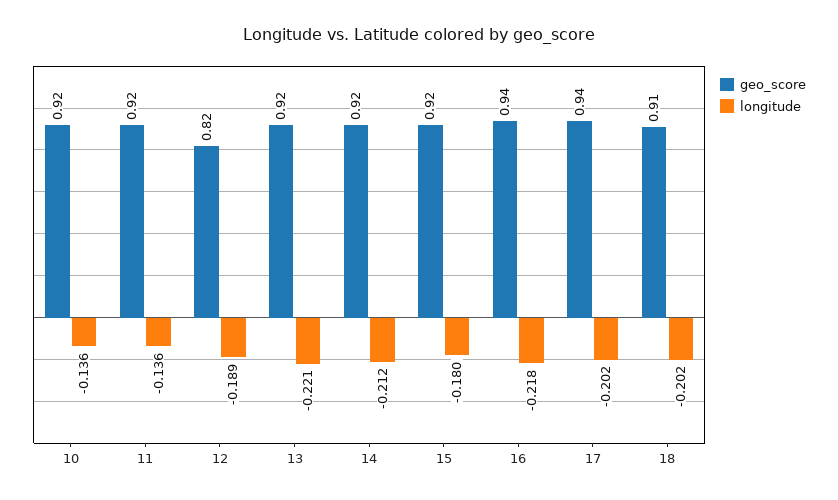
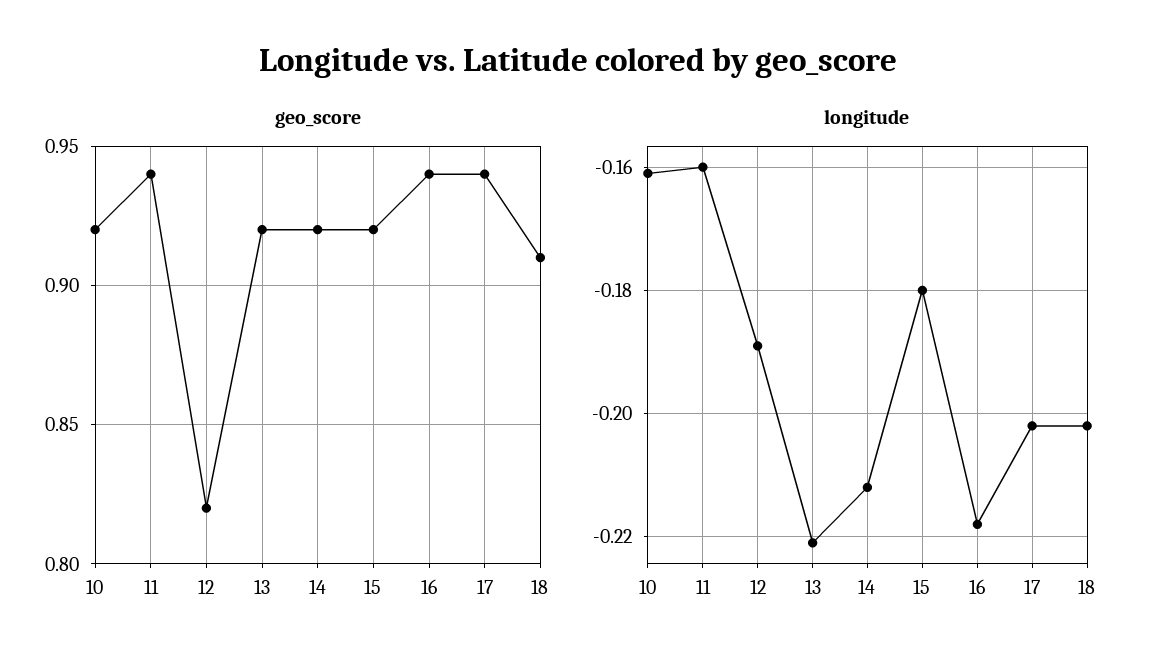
longitude, 10: -0.136 -> -0.16
geo_score, 11: 0.92 -> 0.94
longitude, 11: -0.136 -> -0.16

